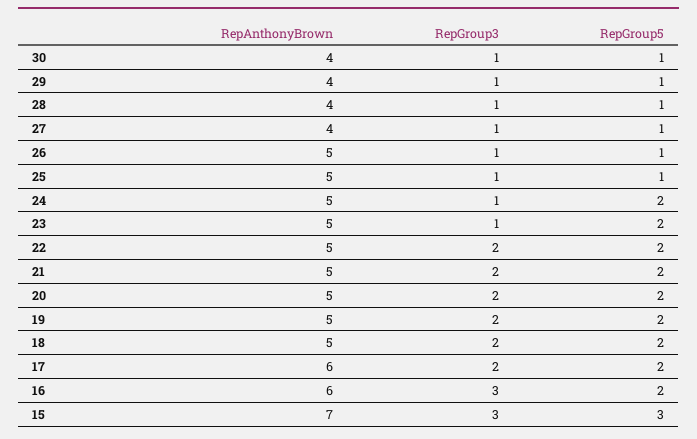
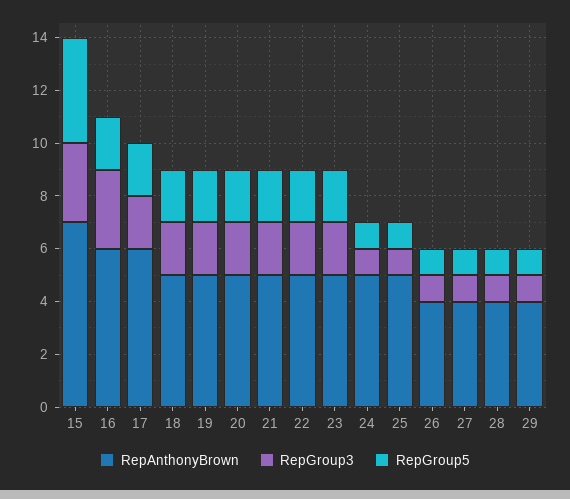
RepAnthonyBrown, 30: 4 -> none
RepGroup3, 30: 1 -> none
RepGroup5, 30: 1 -> none
RepAnthonyBrown, 26: 5 -> 4
RepGroup5, 24: 2 -> 1
RepGroup3, 23: 1 -> 2
RepGroup5, 15: 3 -> 4

